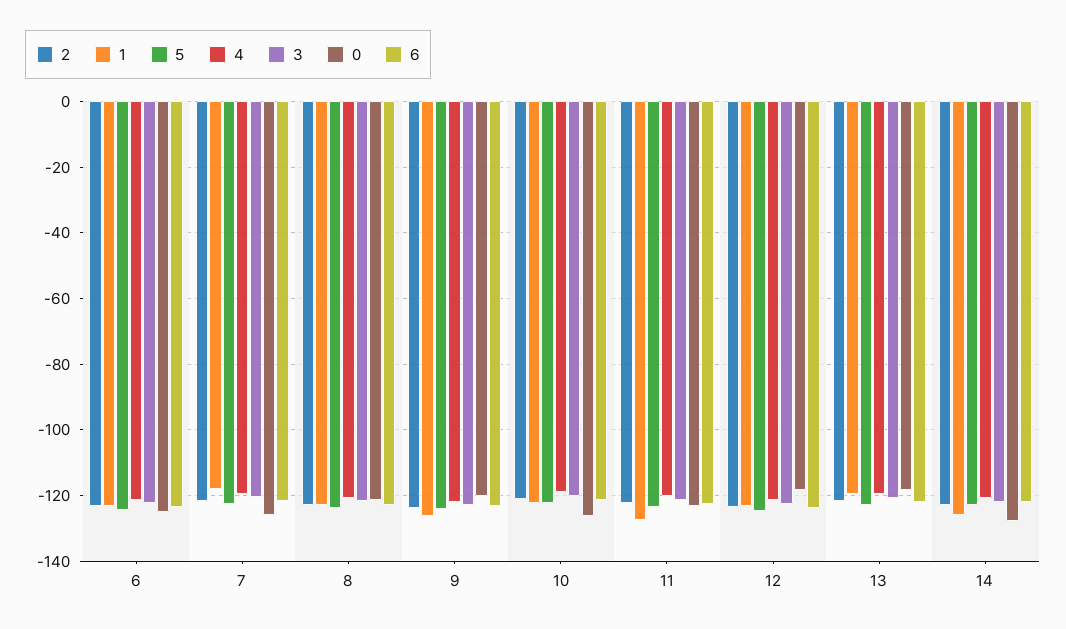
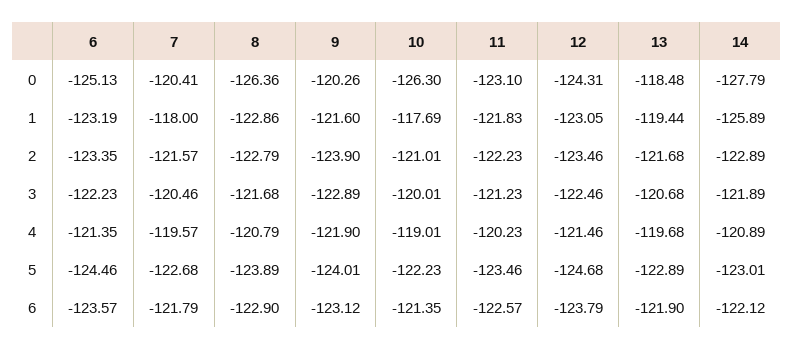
0, 7: -126 -> -120.41
0, 8: -122 -> -126.36
1, 9: -126 -> -121.6
1, 10: -122 -> -117.69
1, 11: -128 -> -121.83
0, 12: -118 -> -124.31

